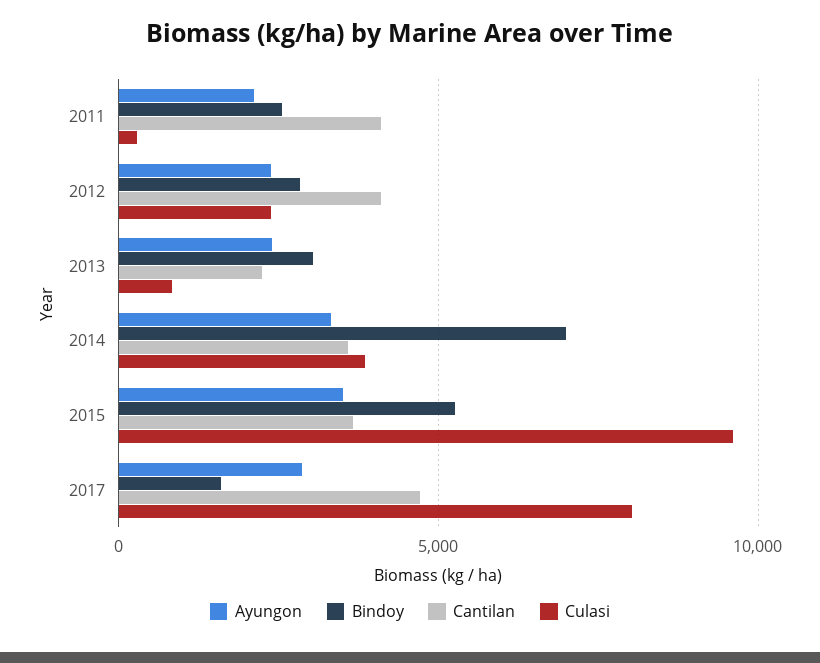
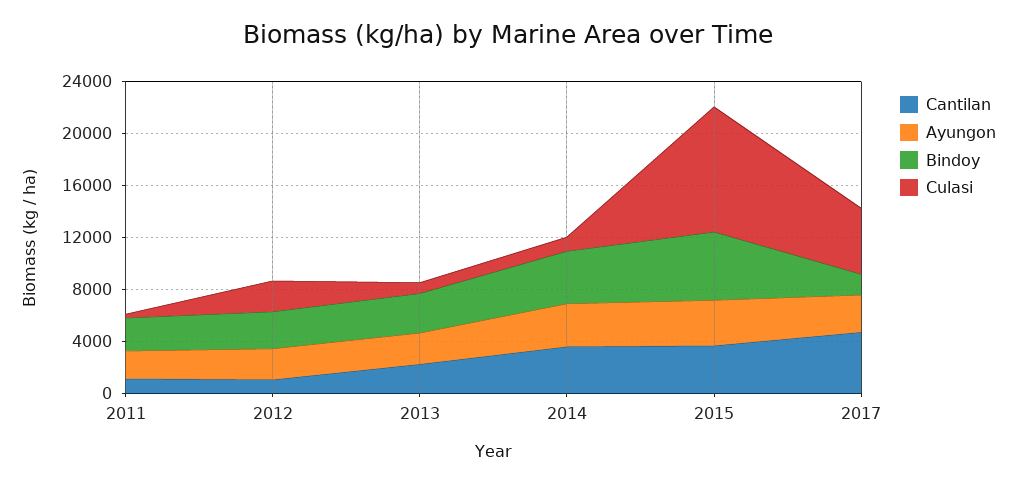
Cantilan, 2011: 4000 -> 1000
Cantilan, 2012: 4000 -> 1000
Bindoy, 2014: 7000 -> 4000
Culasi, 2014: 4000 -> 1000
Culasi, 2017: 8000 -> 5000

